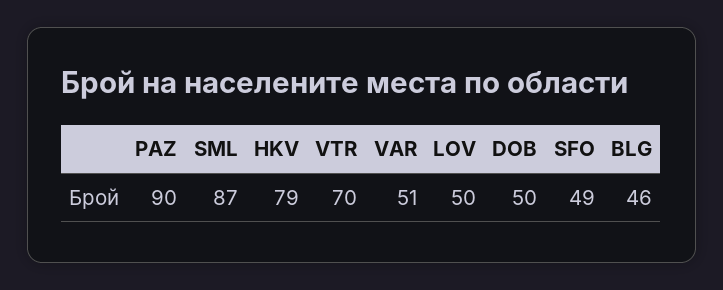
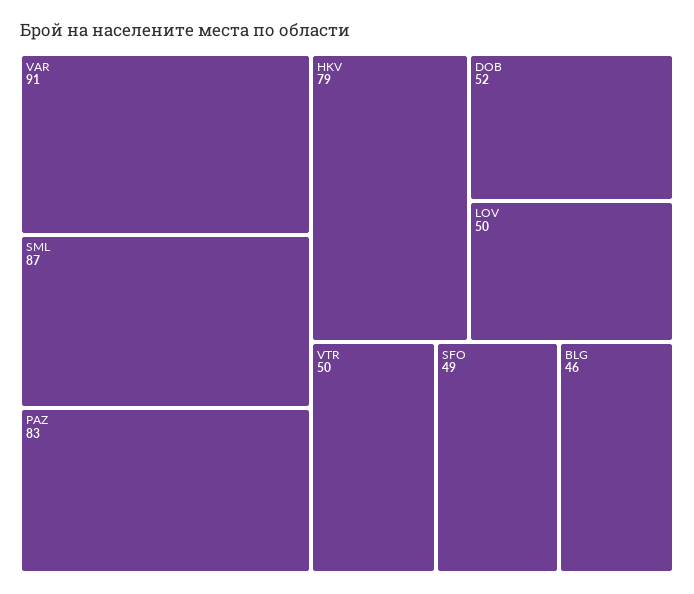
PAZ: 90 -> 83
VTR: 70 -> 50
VAR: 51 -> 91
DOB: 50 -> 52

